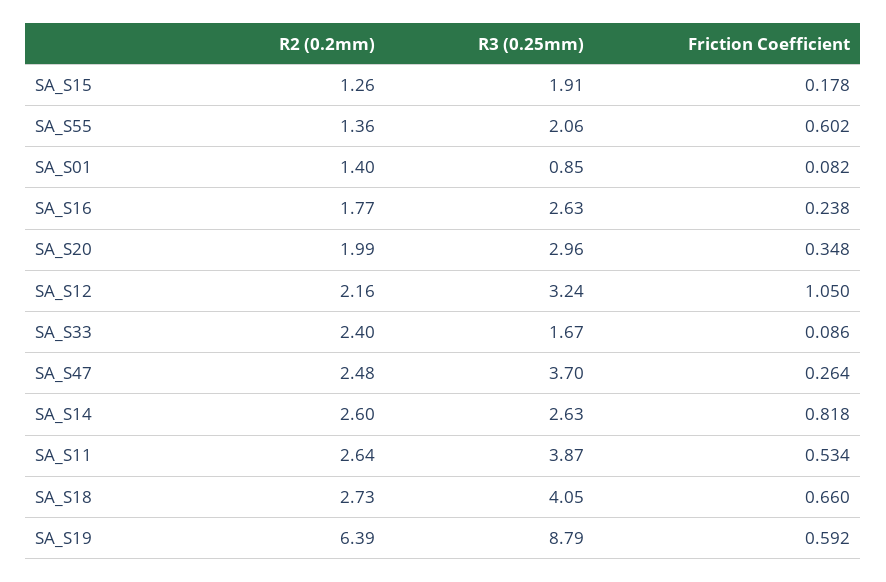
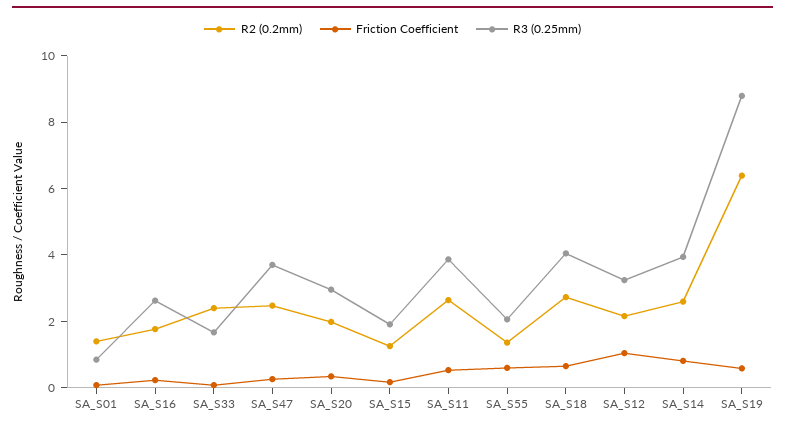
R3 (0.25mm), SA_S14: 2.63 -> 4

